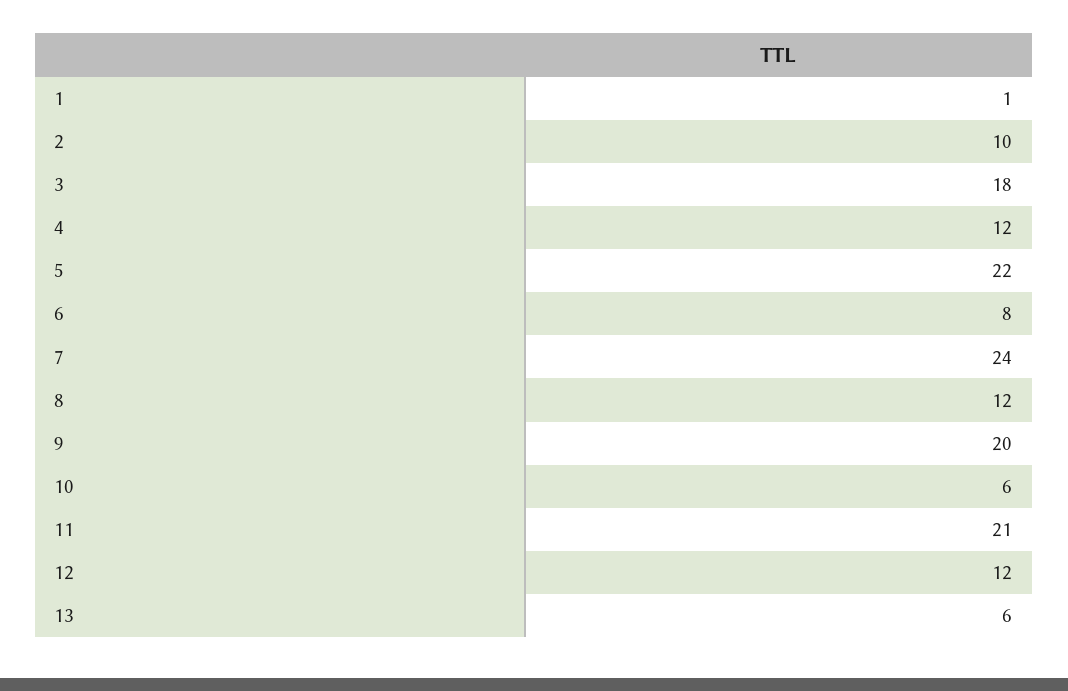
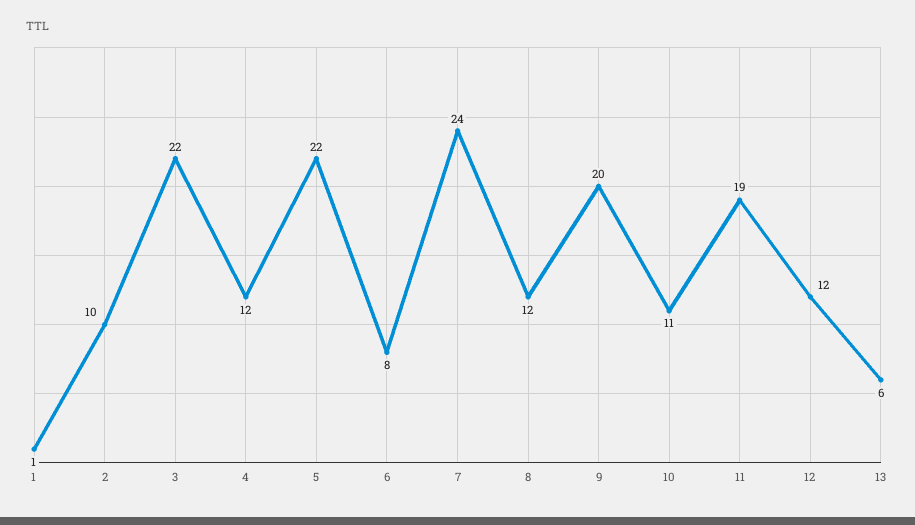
3: 18 -> 22
10: 6 -> 11
11: 21 -> 19

